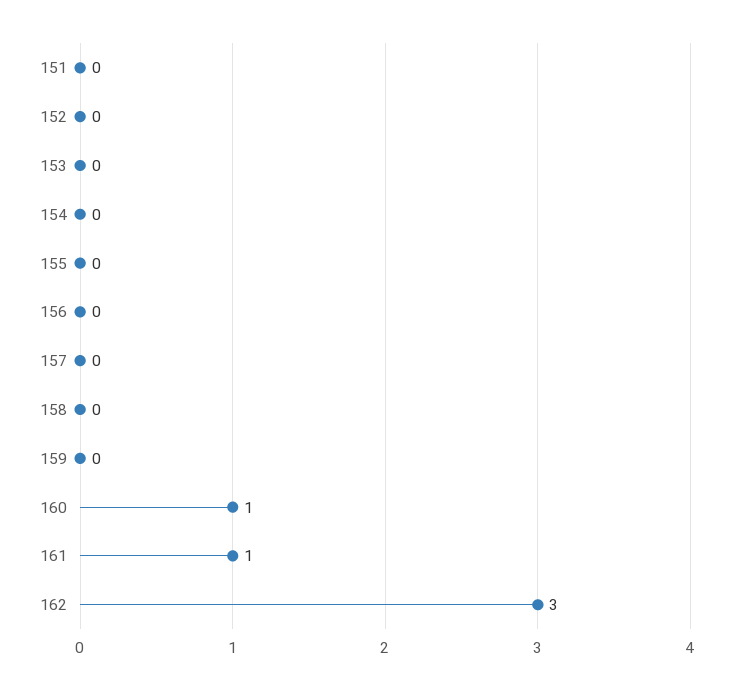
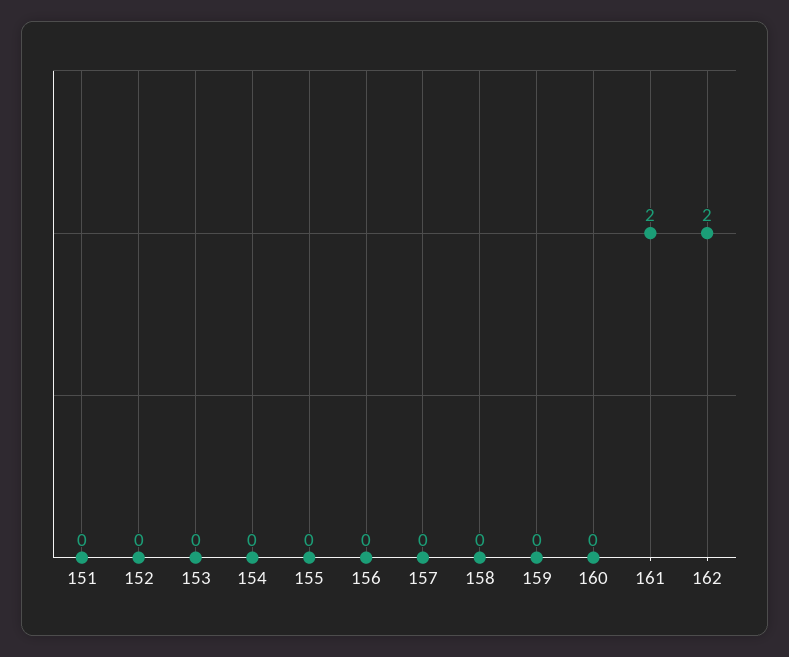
160: 1 -> 0
161: 1 -> 2
162: 3 -> 2

